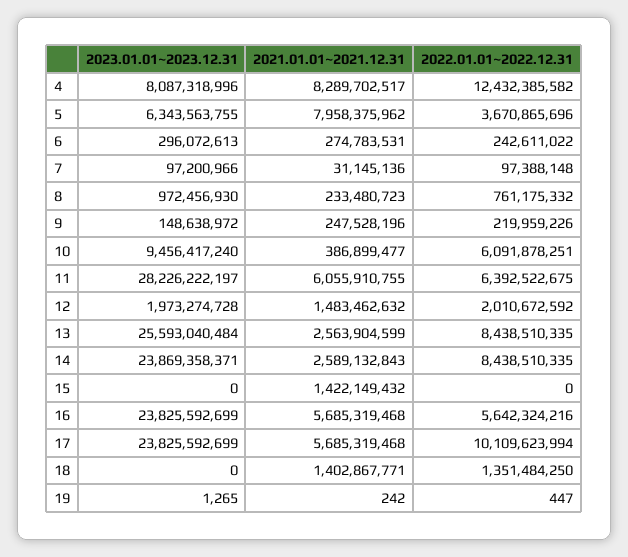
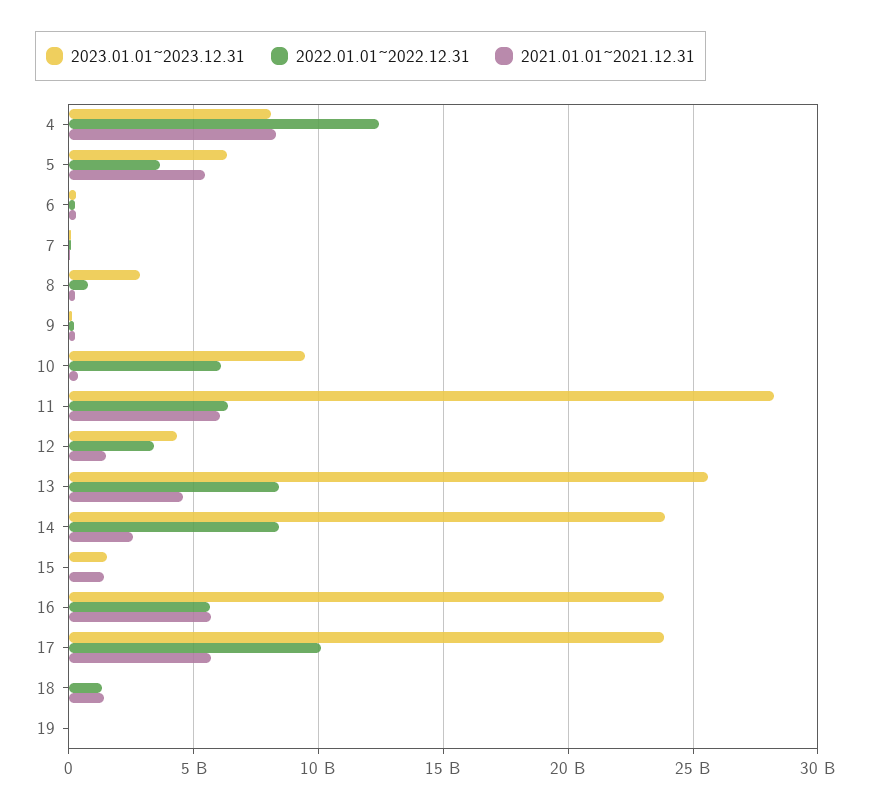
2021.01.01~2021.12.31, 5: 7958375962 -> 5500000000
2023.01.01~2023.12.31, 8: 972456930 -> 3000000000
2023.01.01~2023.12.31, 12: 1973274728 -> 4500000000
2022.01.01~2022.12.31, 12: 2010672592 -> 3500000000
2021.01.01~2021.12.31, 13: 2563904599 -> 4500000000
2023.01.01~2023.12.31, 15: 0 -> 1500000000

